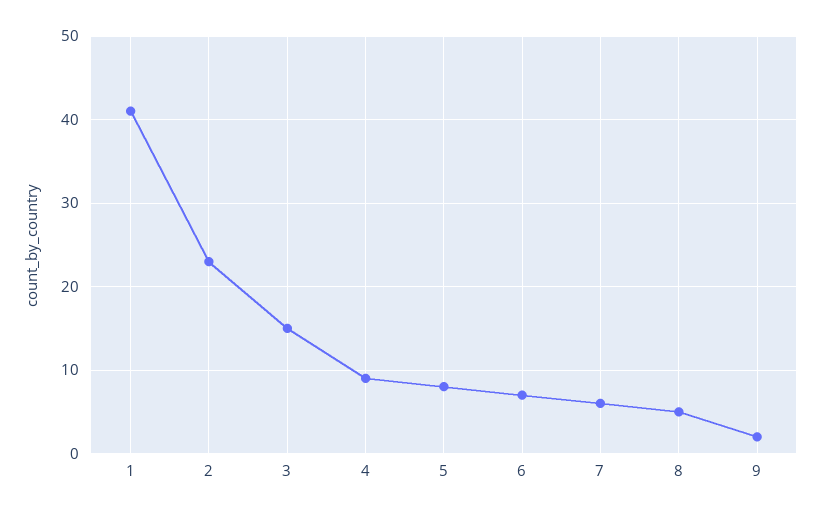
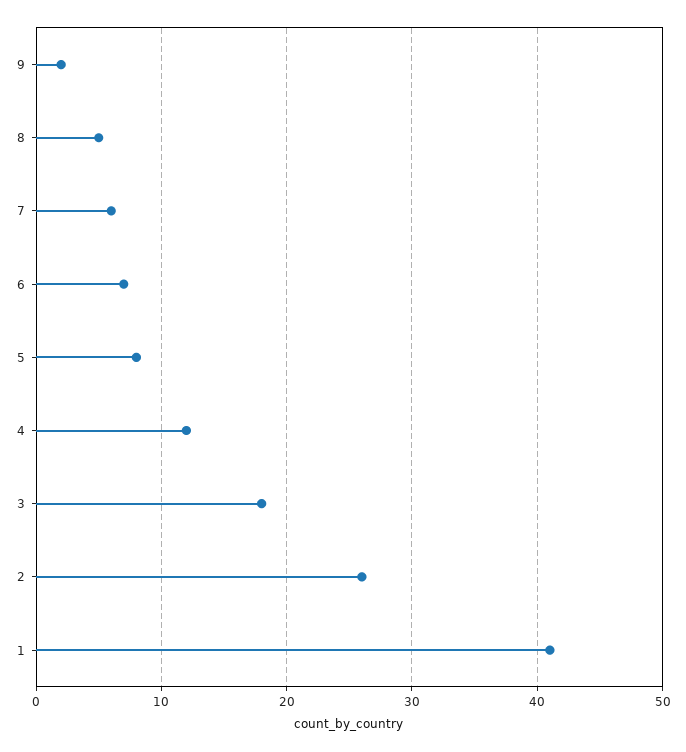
2: 23 -> 26
3: 15 -> 18
4: 9 -> 12

